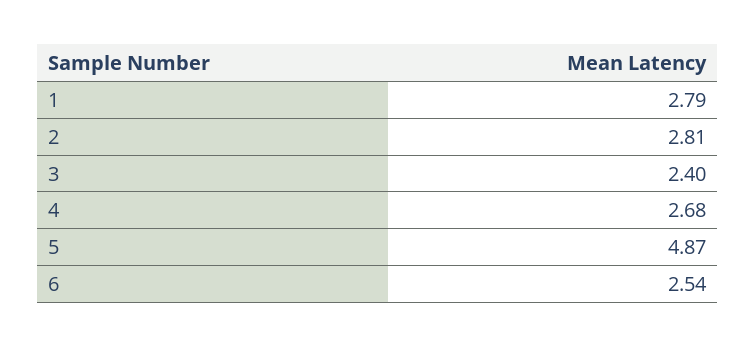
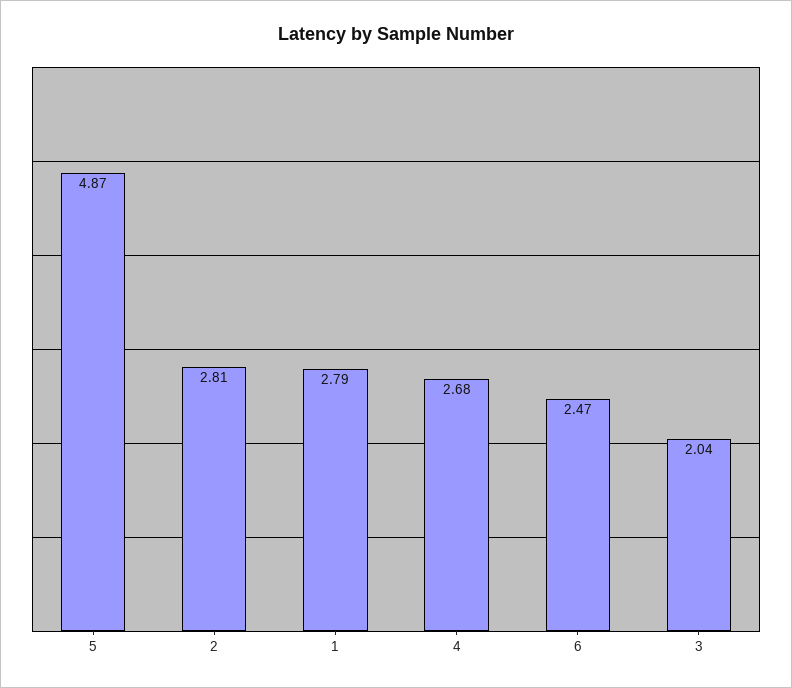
3: 2.4 -> 2.04
6: 2.54 -> 2.47

